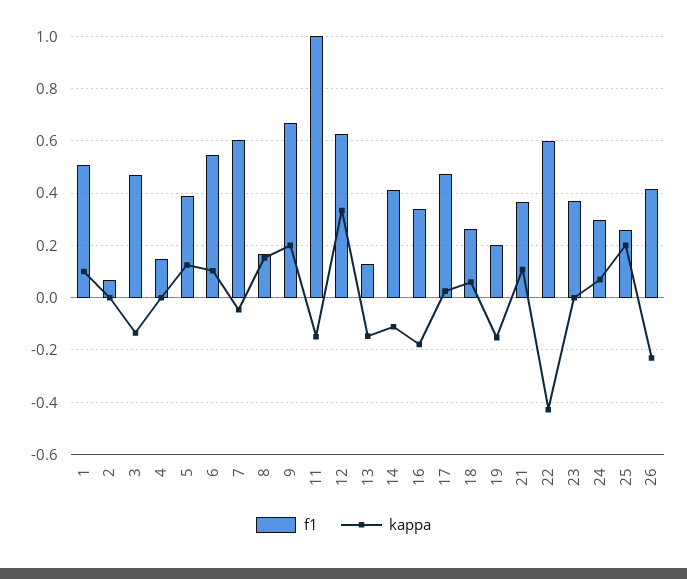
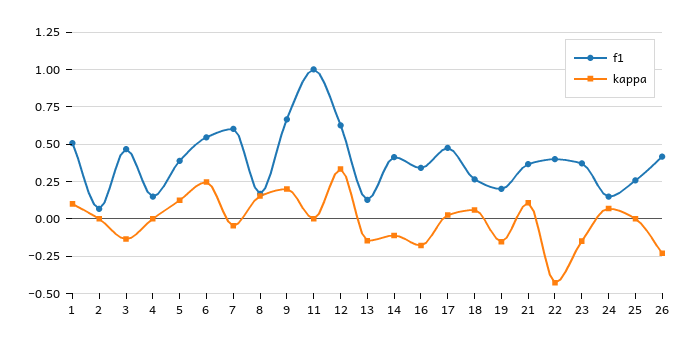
kappa, 6: 0.1 -> 0.25
kappa, 11: -0.15 -> 0
f1, 22: 0.6 -> 0.4
kappa, 23: 0 -> -0.15
f1, 24: 0.3 -> 0.15
kappa, 25: 0.2 -> 0

